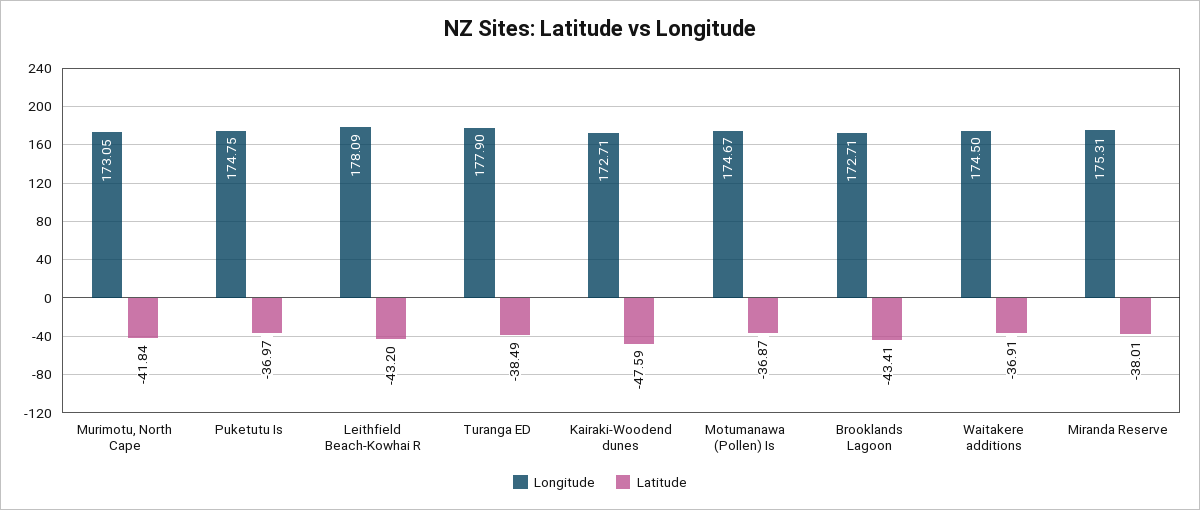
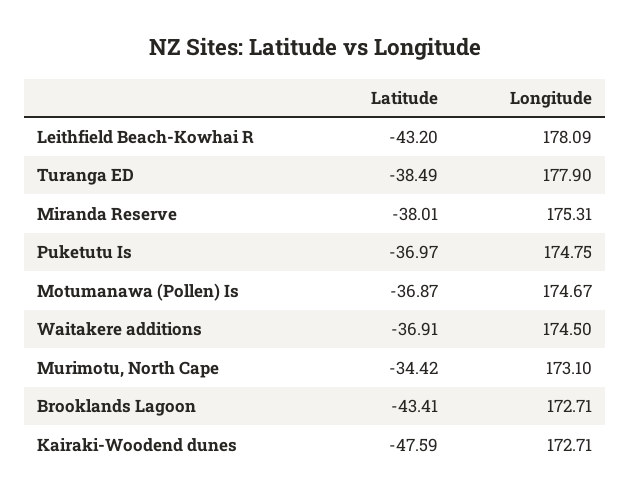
Longitude, Murimotu, North Cape: 173.05 -> 173.1
Latitude, Murimotu, North Cape: -41.84 -> -34.42

